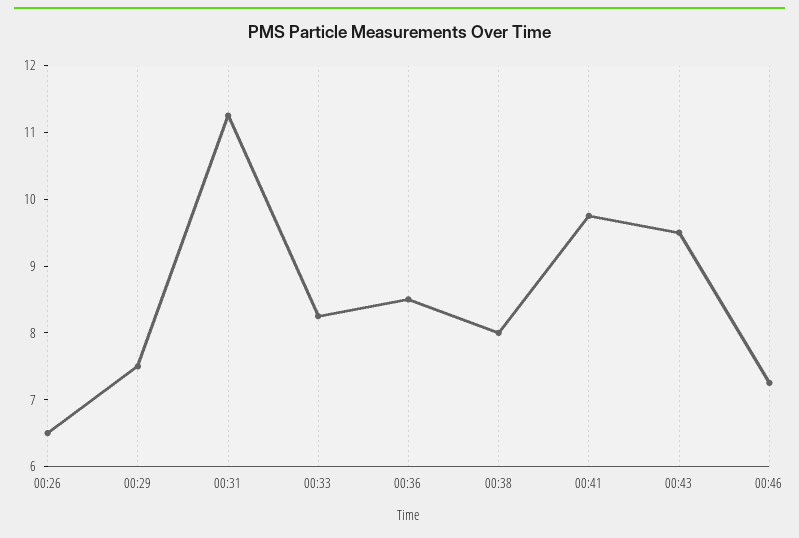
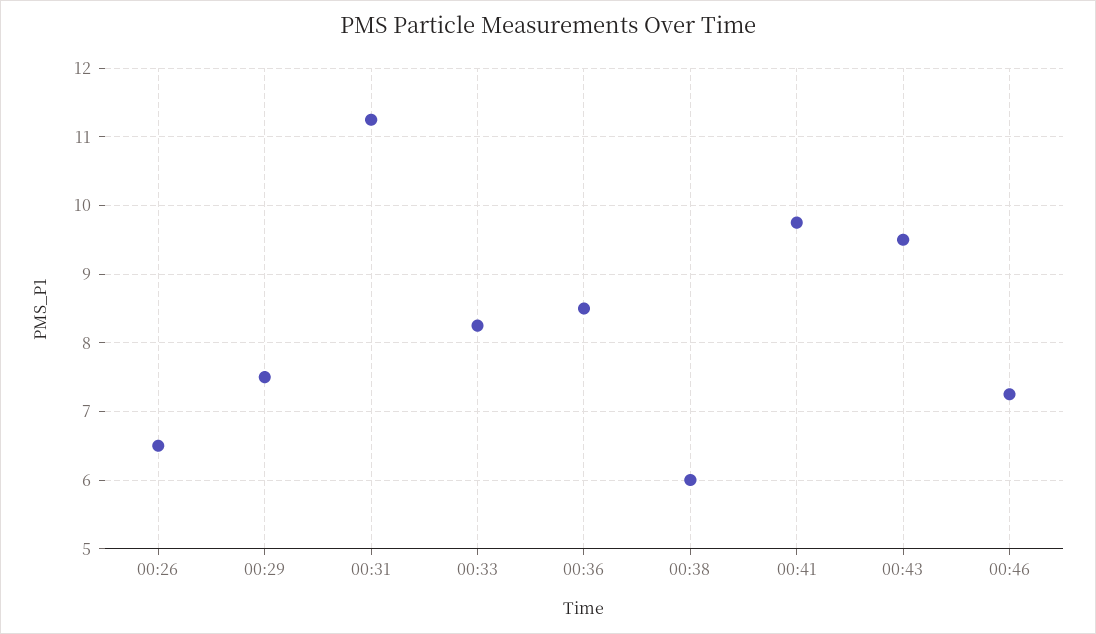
00:38: 8 -> 6

